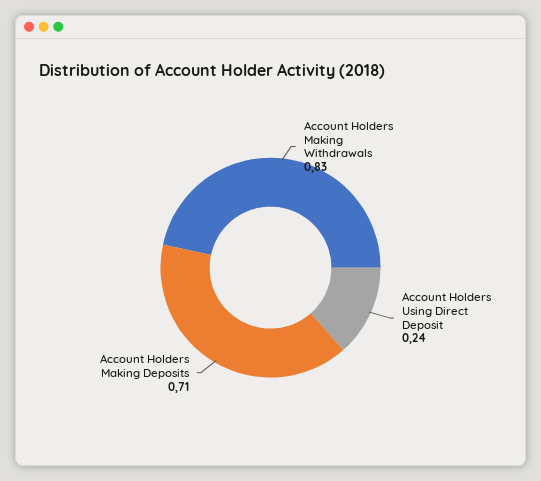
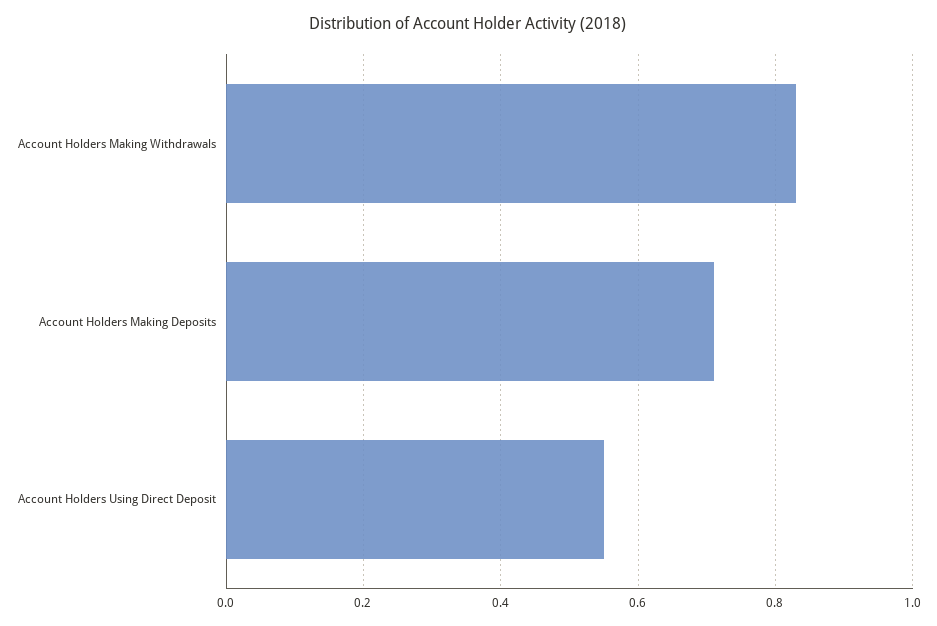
Account Holders Using Direct Deposit: 0.24 -> 0.55

